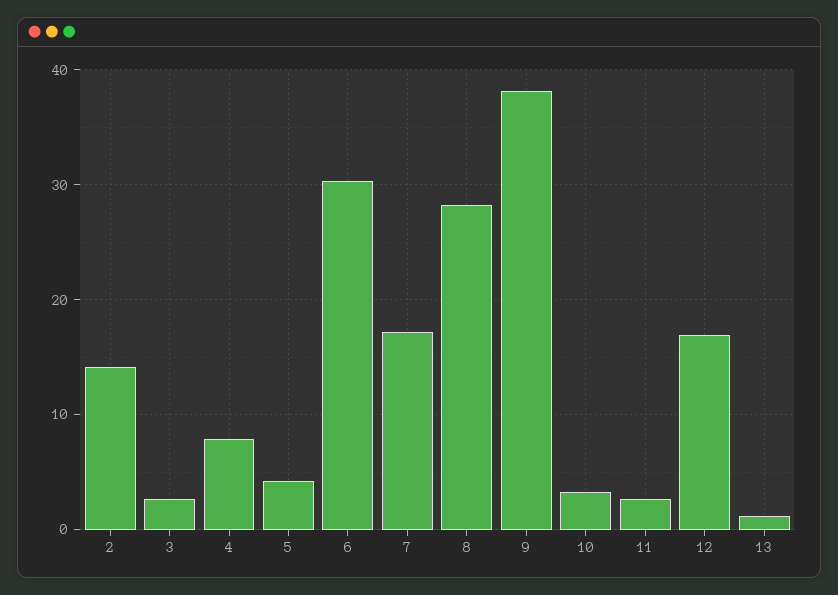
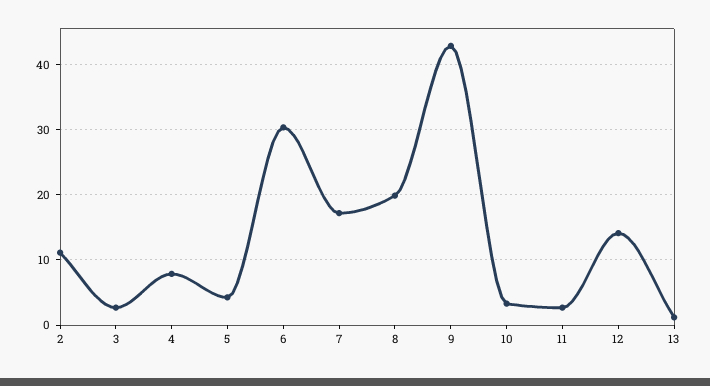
2: 14 -> 11
8: 28 -> 20
9: 38 -> 43
12: 17 -> 14

